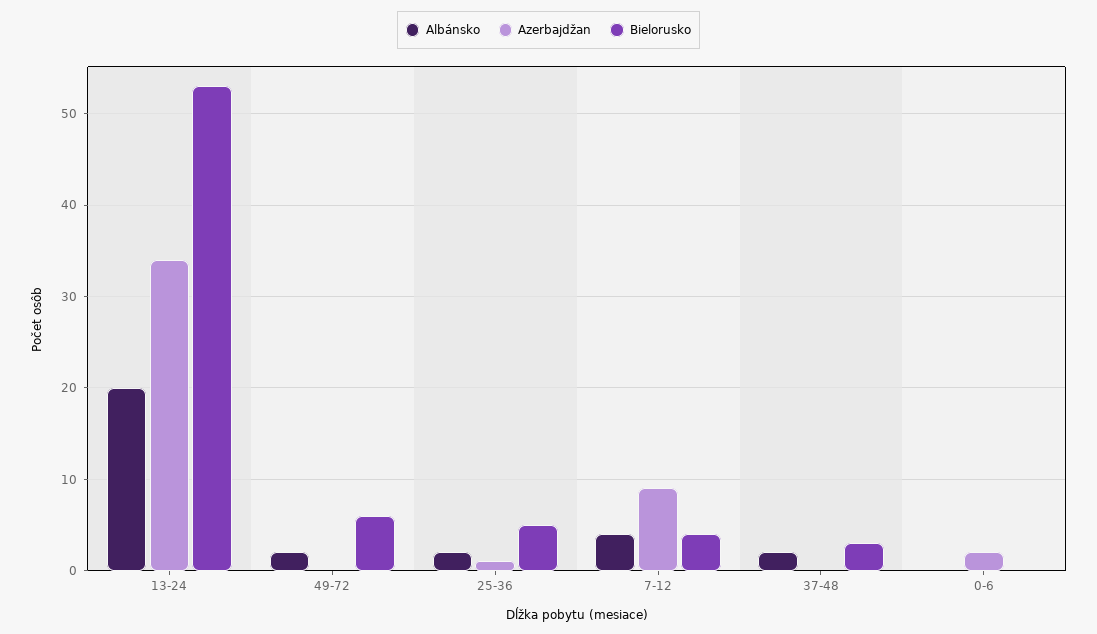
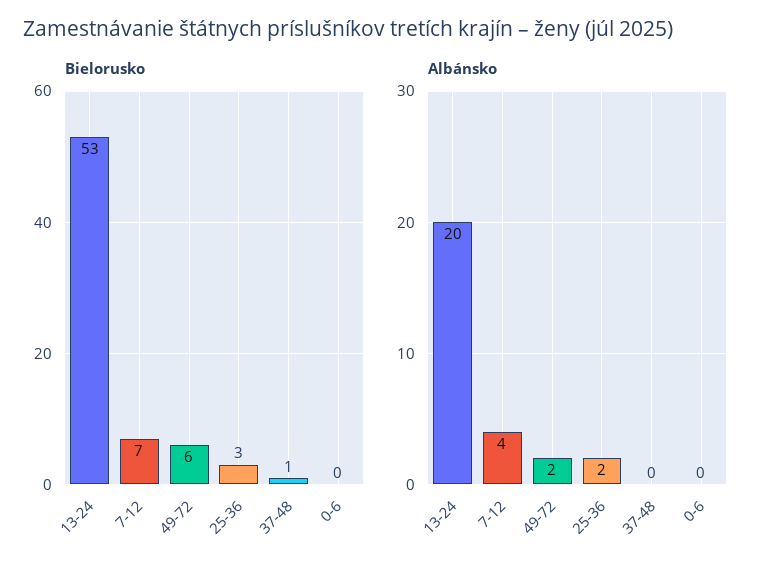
Azerbajdžan, 13-24: 34 -> none
Azerbajdžan, 49-72: 0 -> none
Azerbajdžan, 25-36: 1 -> none
Bielorusko, 25-36: 5 -> 3
Azerbajdžan, 7-12: 9 -> none
Bielorusko, 7-12: 4 -> 7
Albánsko, 37-48: 2 -> 0
Azerbajdžan, 37-48: 0 -> none
Bielorusko, 37-48: 3 -> 1
Azerbajdžan, 0-6: 2 -> none

